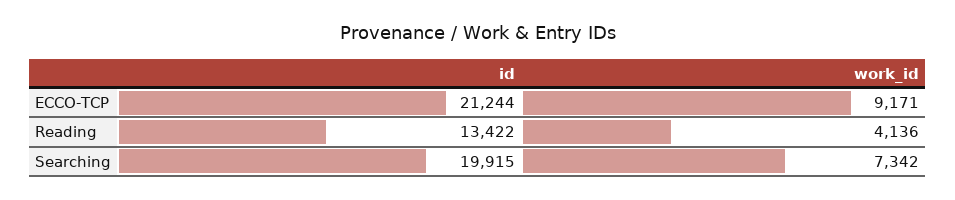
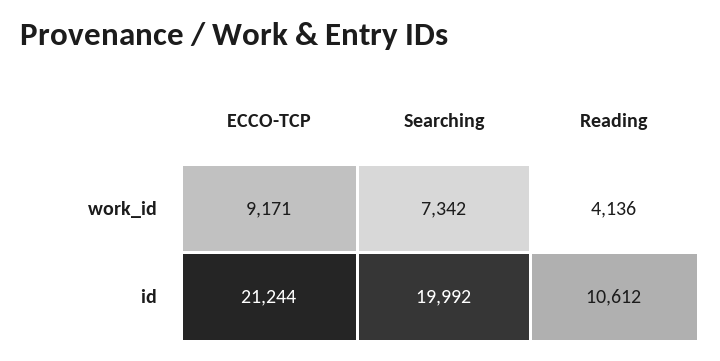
id, Reading: 13422 -> 10612
id, Searching: 19915 -> 19992

